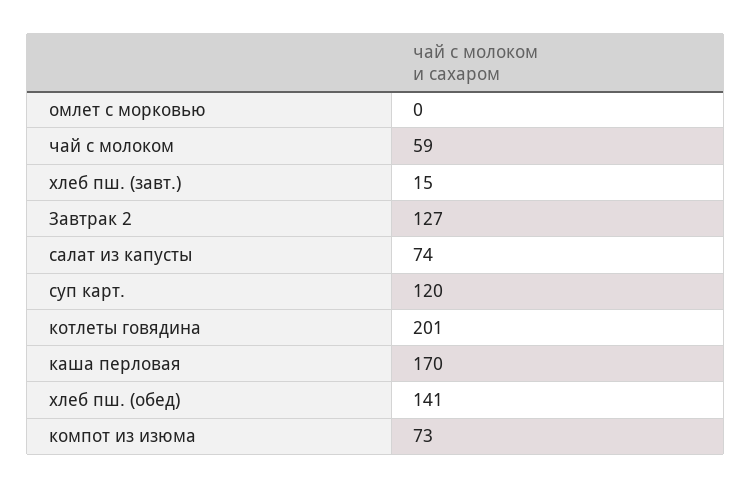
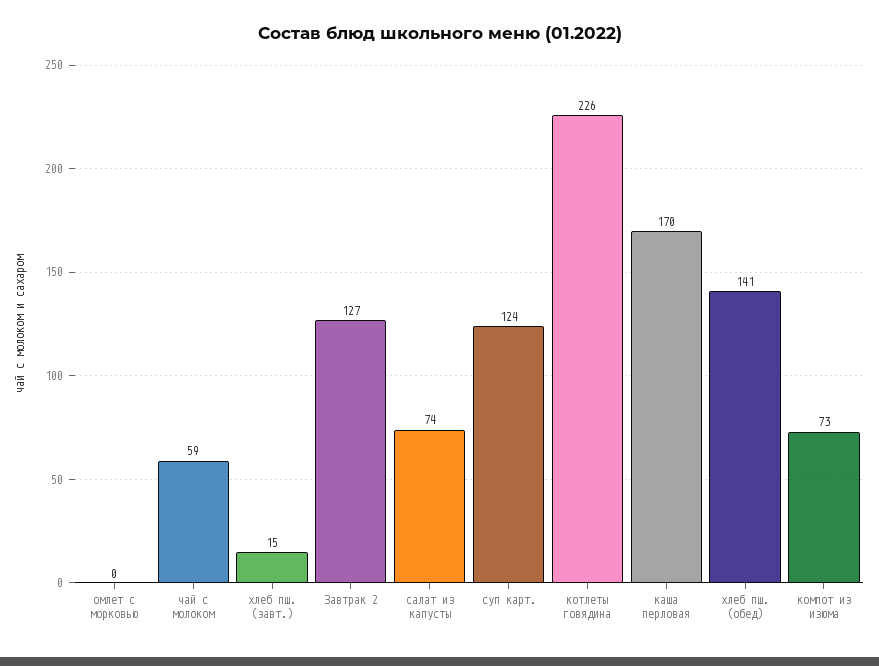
суп карт.: 120 -> 124
котлеты говядина: 201 -> 226

